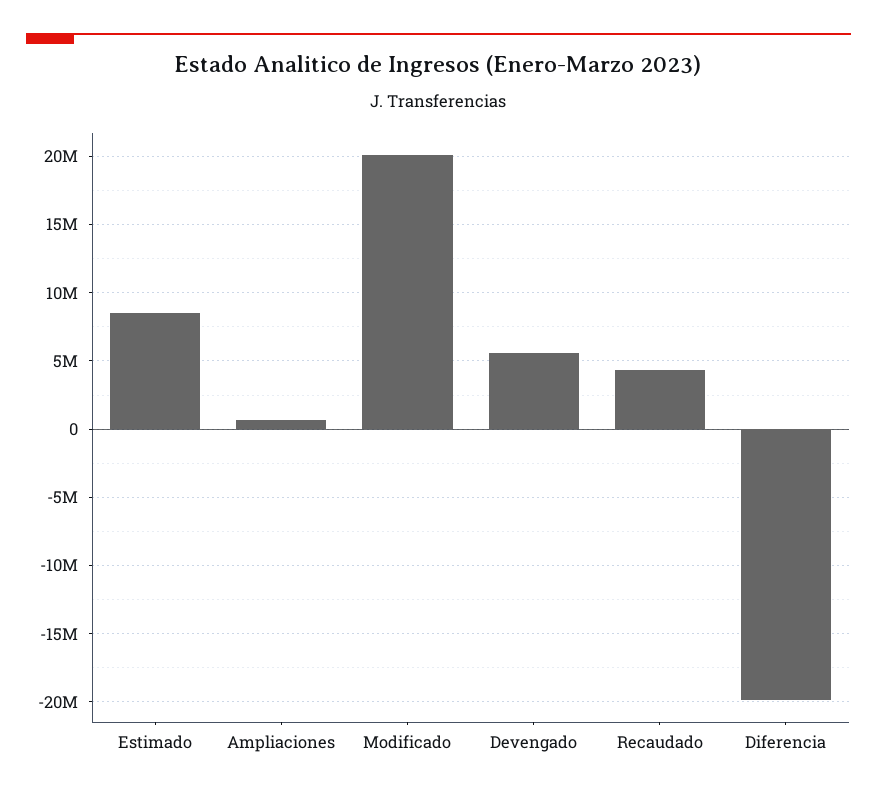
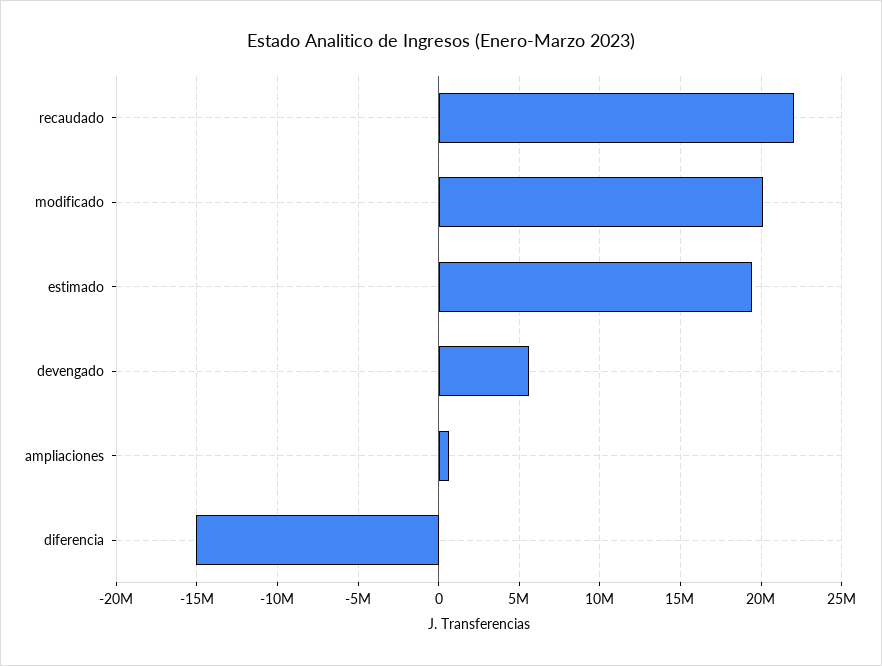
Estimado: 8500000 -> 19500000
Recaudado: 4500000 -> 22000000
Diferencia: -20000000 -> -15000000

